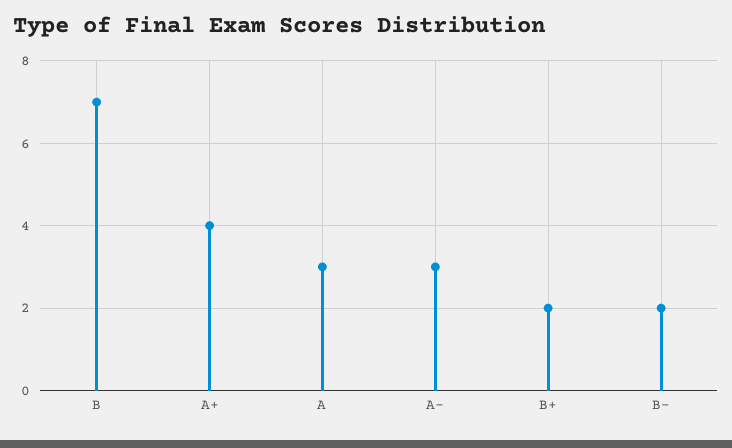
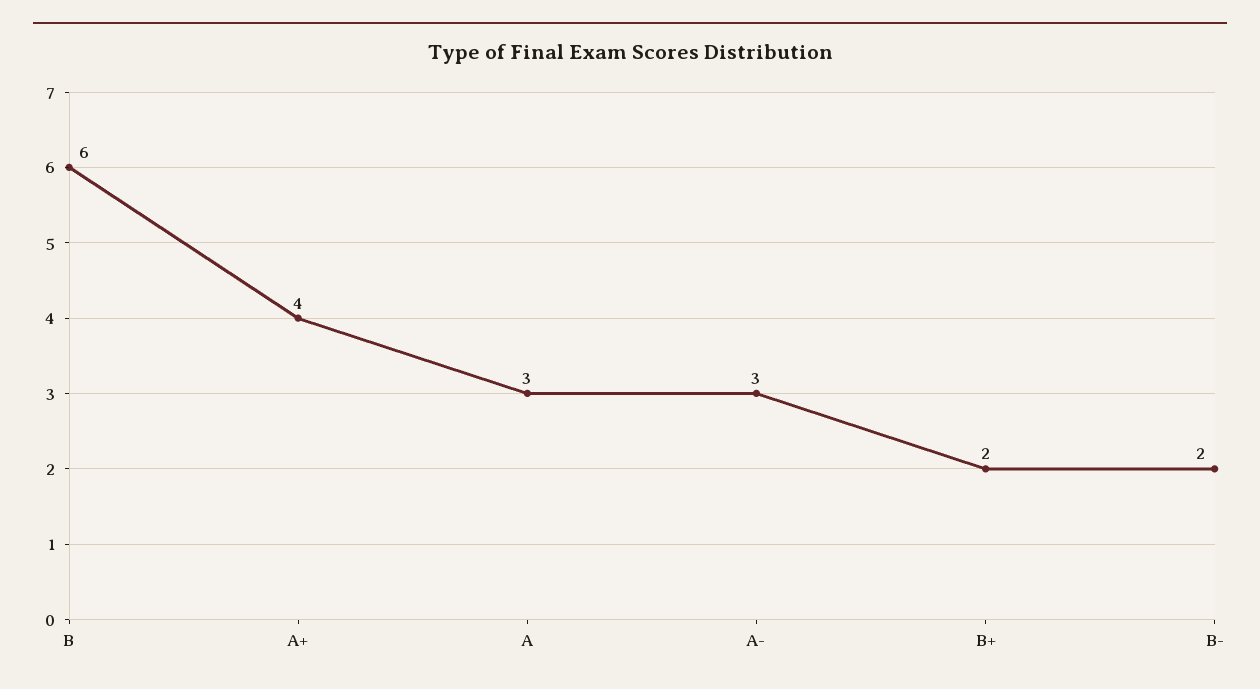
B: 7 -> 6

